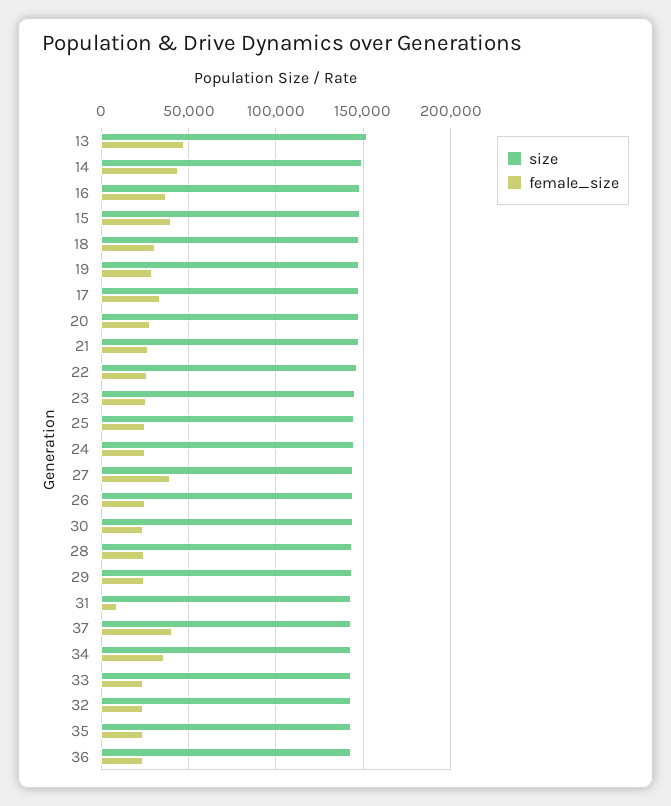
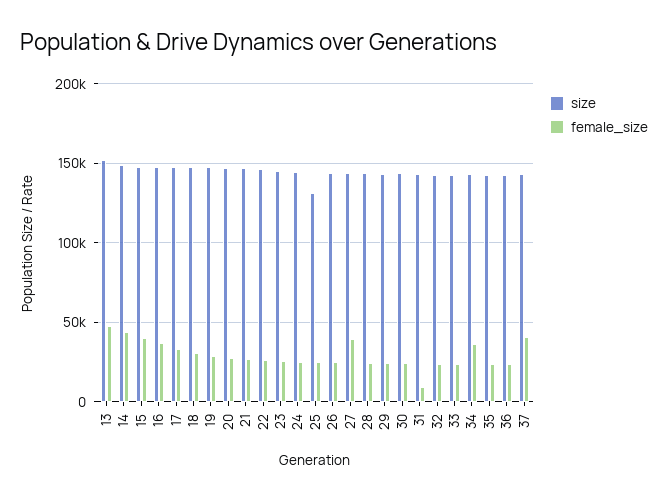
size, 25: 145000 -> 130000

